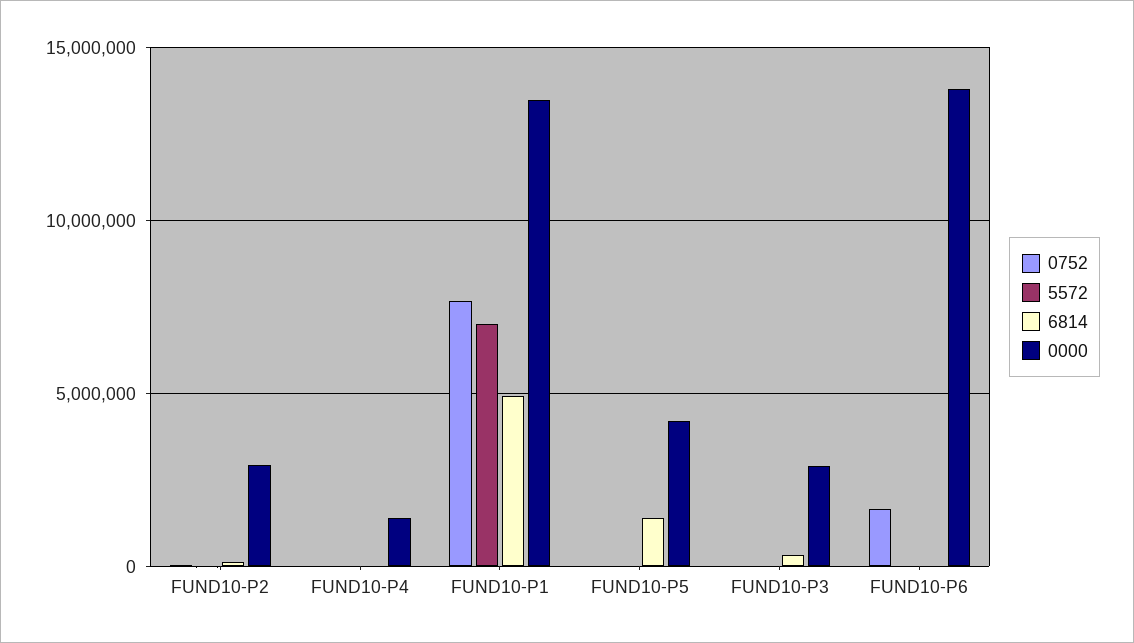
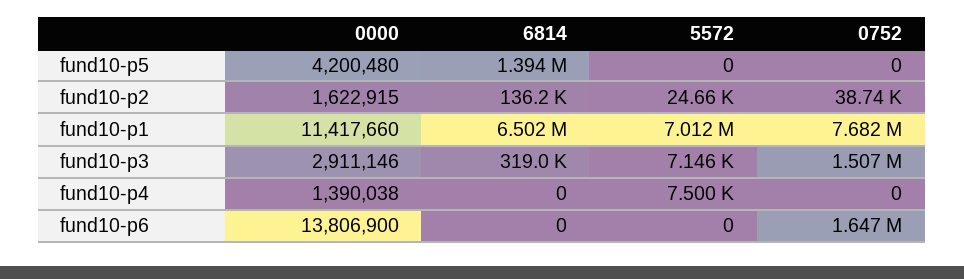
0000, FUND10-P2: 3000000 -> 1622915
6814, FUND10-P1: 5000000 -> 6502000
0000, FUND10-P1: 13500000 -> 11417660
0752, FUND10-P3: 0 -> 1507000

